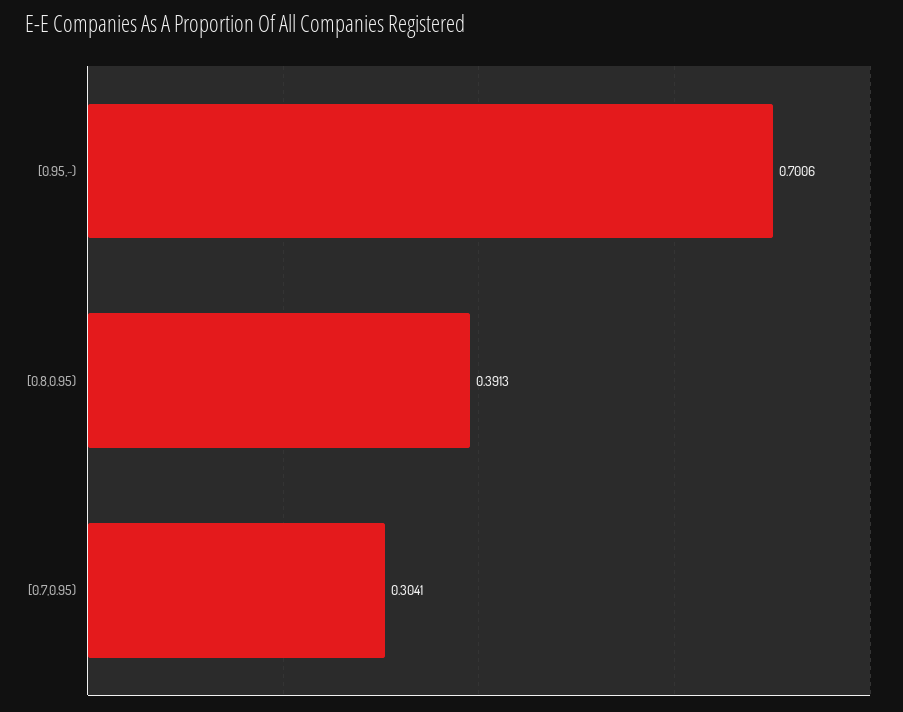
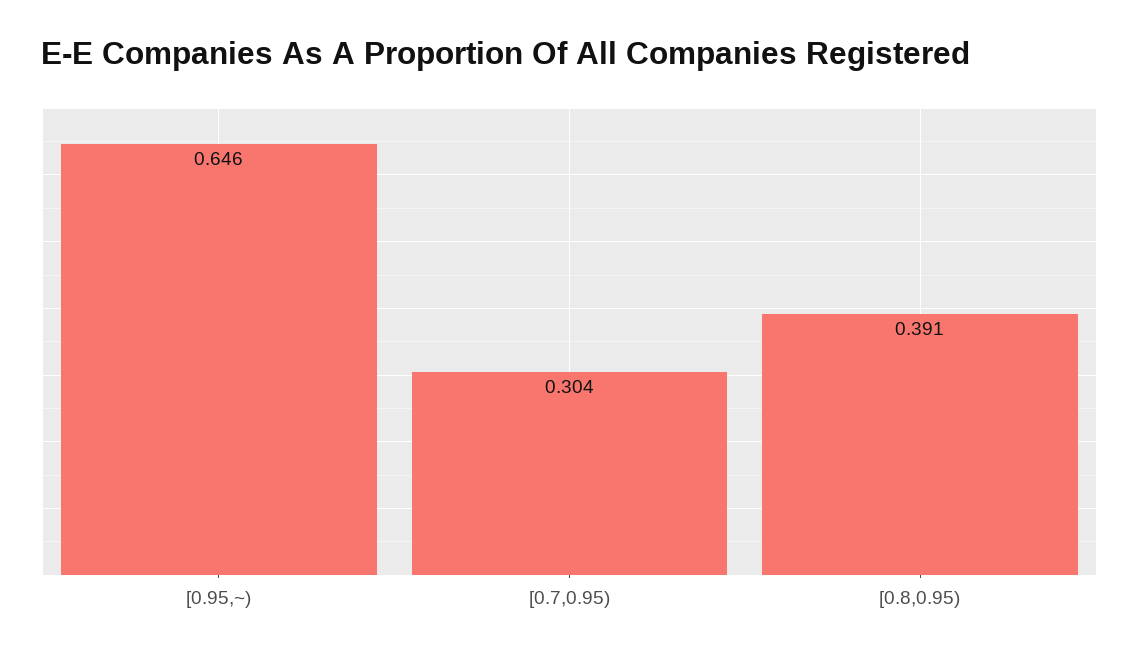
[0.95,~): 0.7006 -> 0.646

